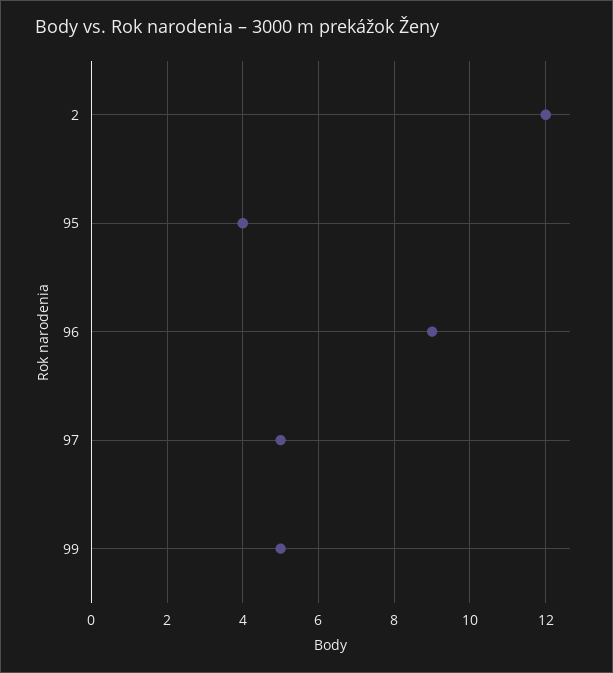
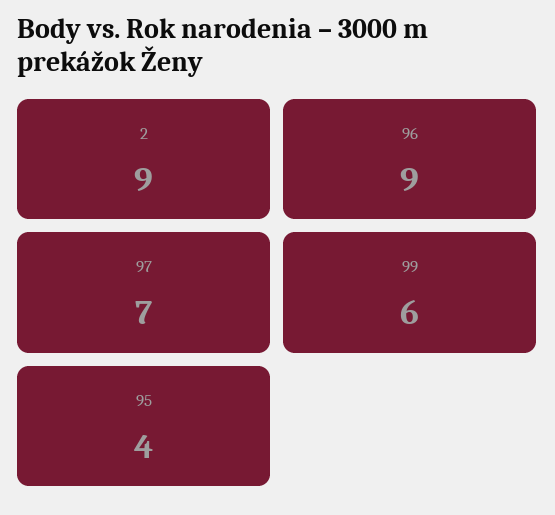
2: 12 -> 9
97: 5 -> 7
99: 5 -> 6

